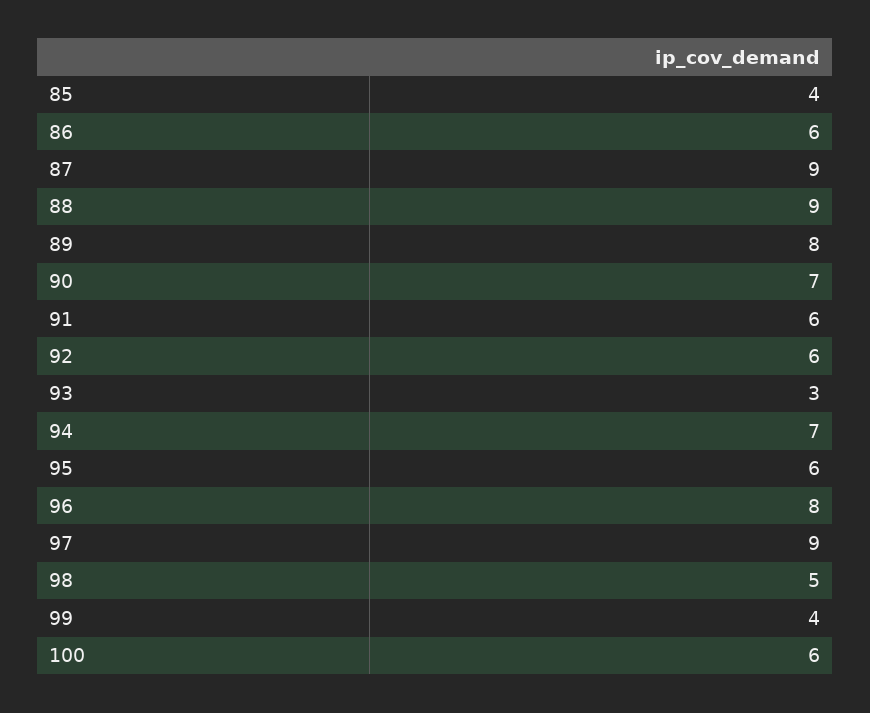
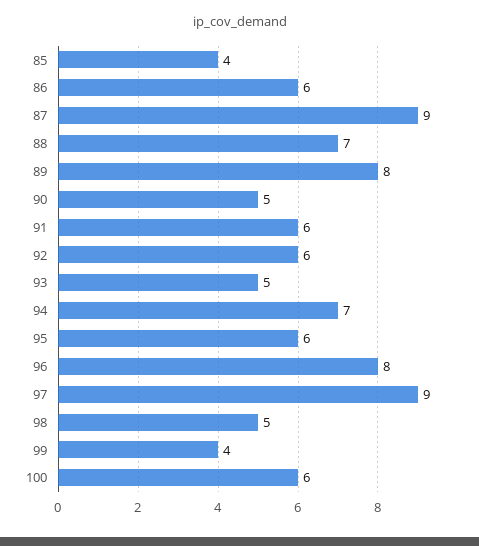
88: 9 -> 7
90: 7 -> 5
93: 3 -> 5

